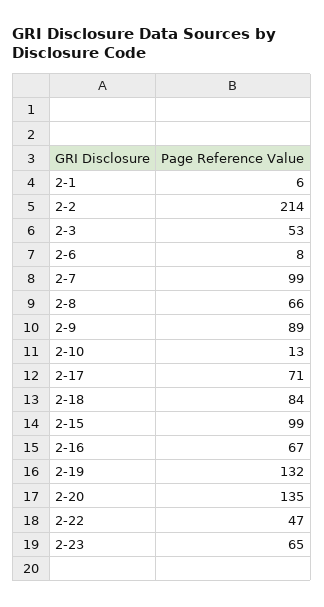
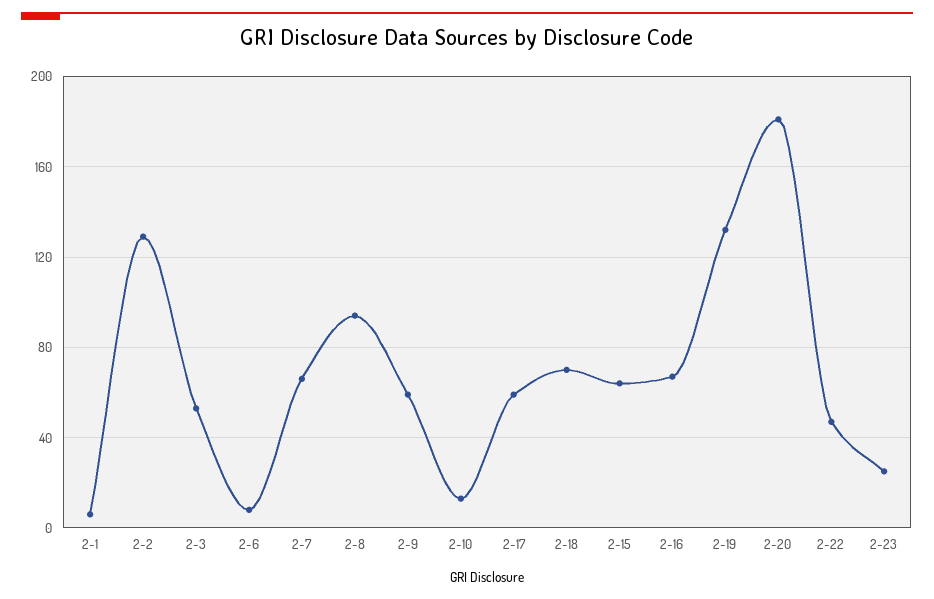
2-2: 214 -> 130
2-7: 99 -> 65
2-8: 66 -> 95
2-9: 89 -> 60
2-17: 71 -> 60
2-18: 84 -> 70
2-15: 99 -> 65
2-20: 135 -> 180
2-23: 65 -> 25

